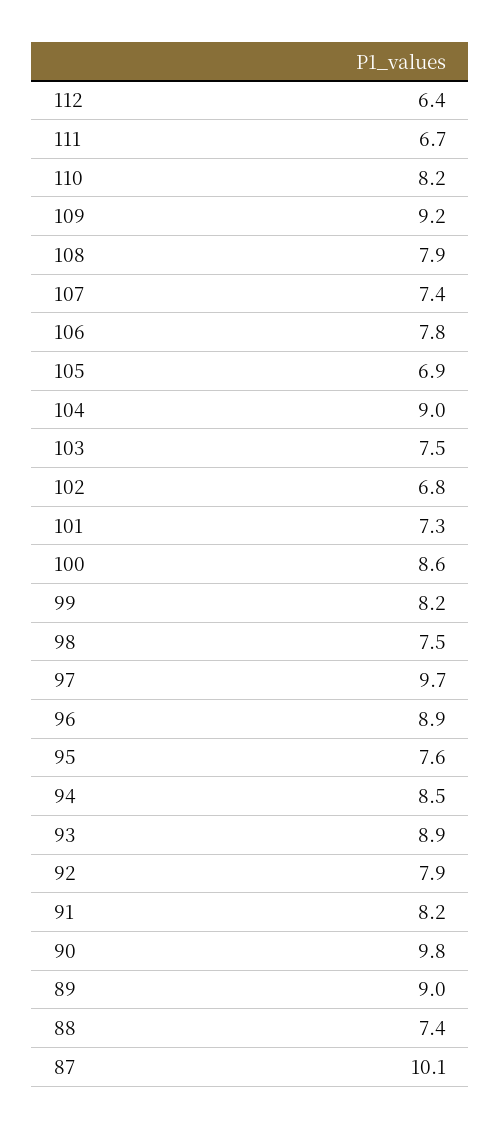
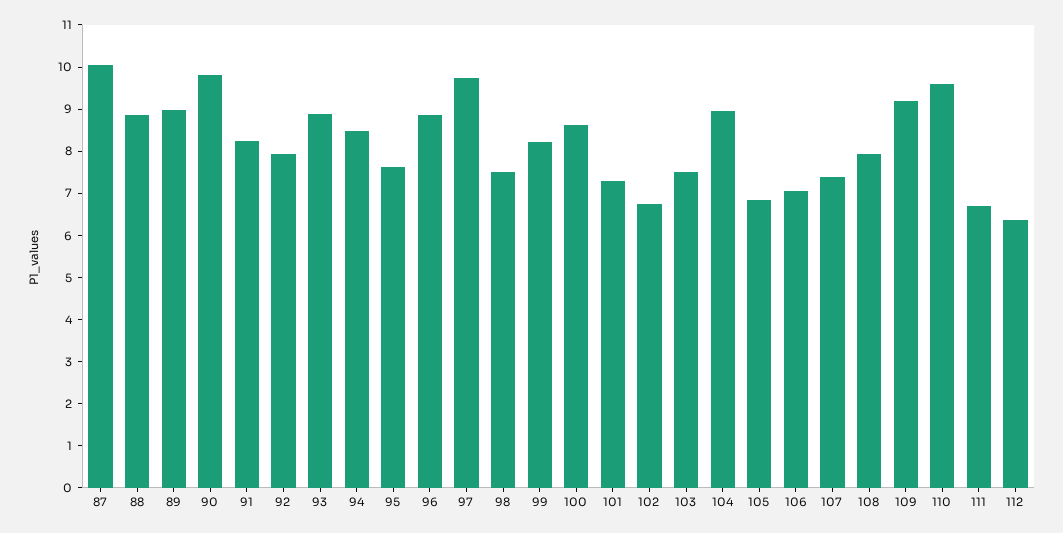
110: 8.2 -> 9.6
106: 7.8 -> 7
88: 7.4 -> 8.8

